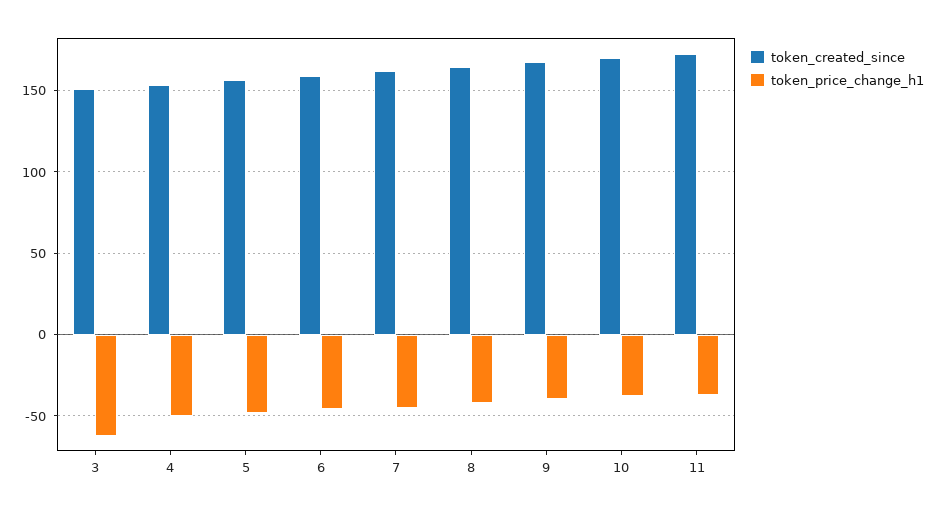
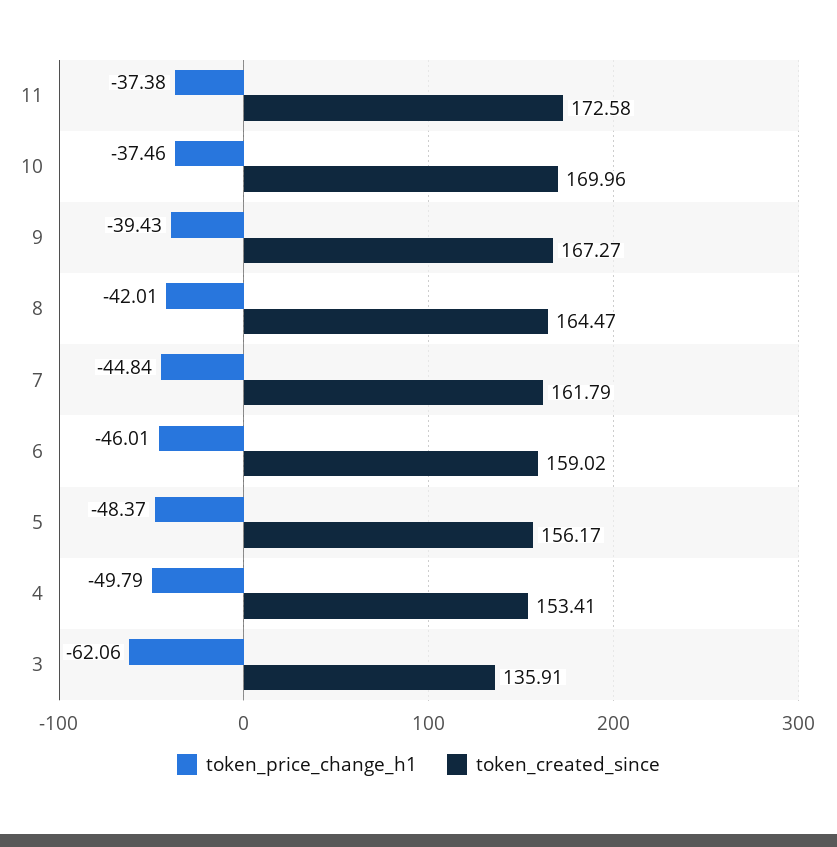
token_created_since, 3: 150 -> 135.91

